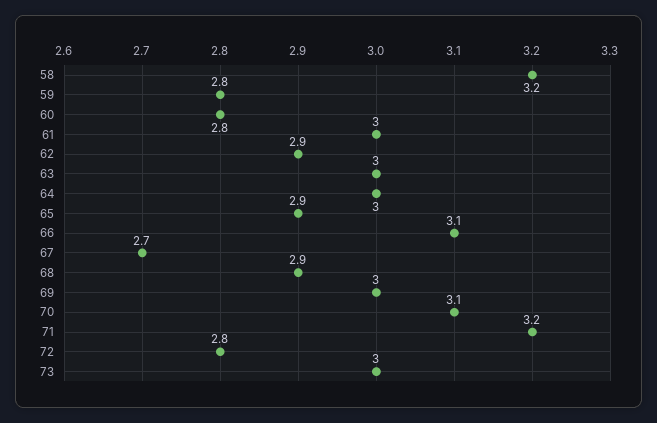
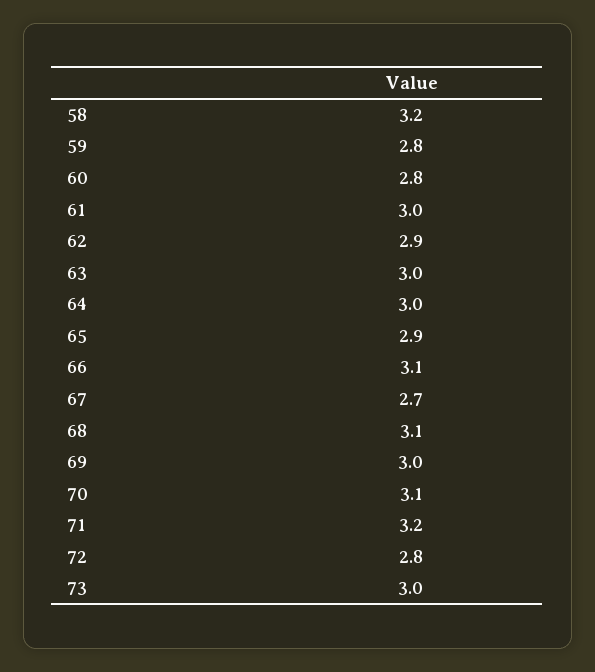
68: 2.9 -> 3.1

